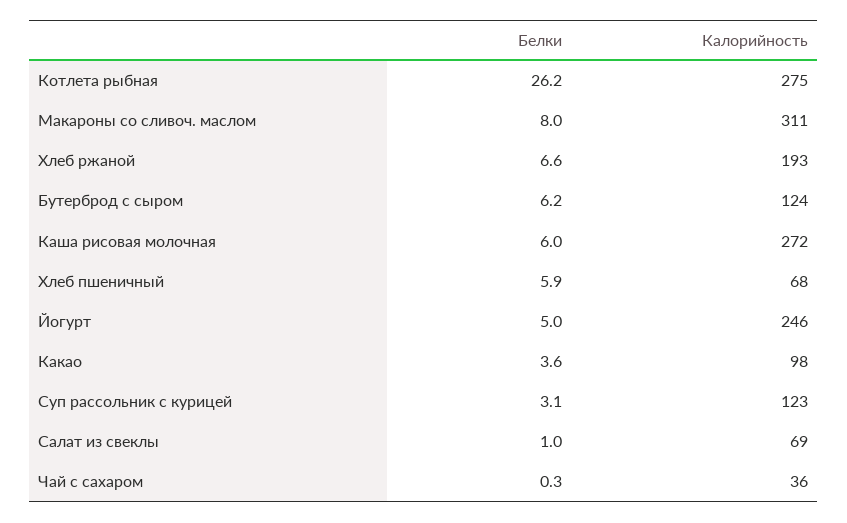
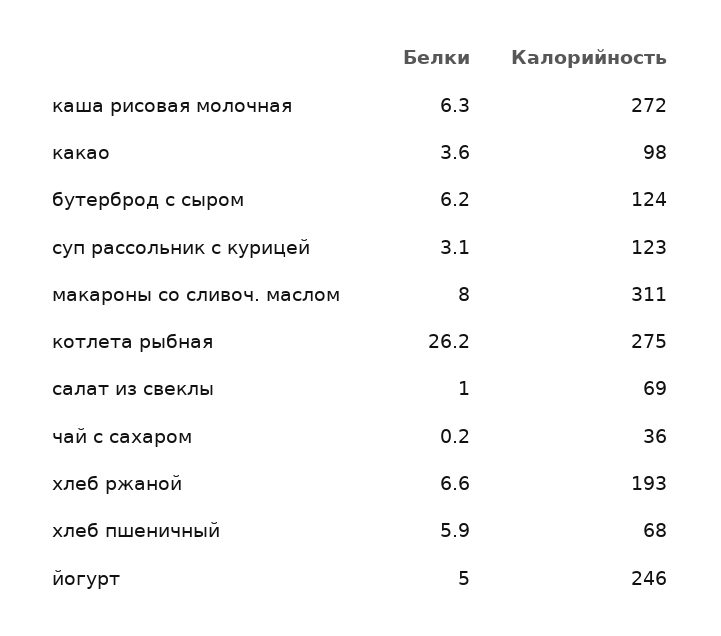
Белки, Каша рисовая молочная: 6 -> 6.3
Белки, Чай с сахаром: 0.3 -> 0.2

